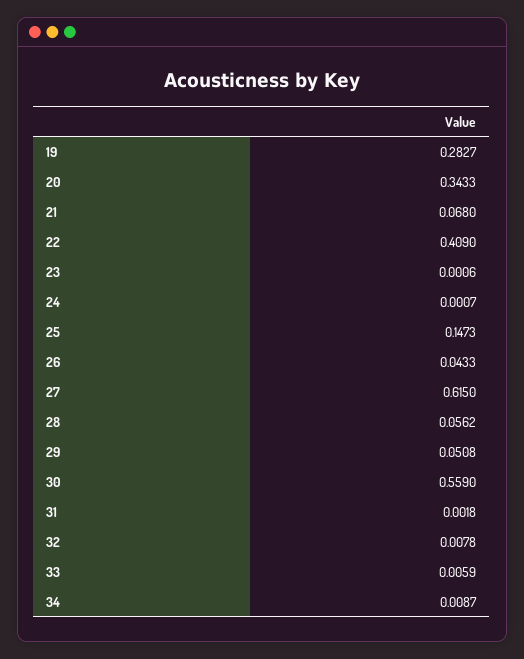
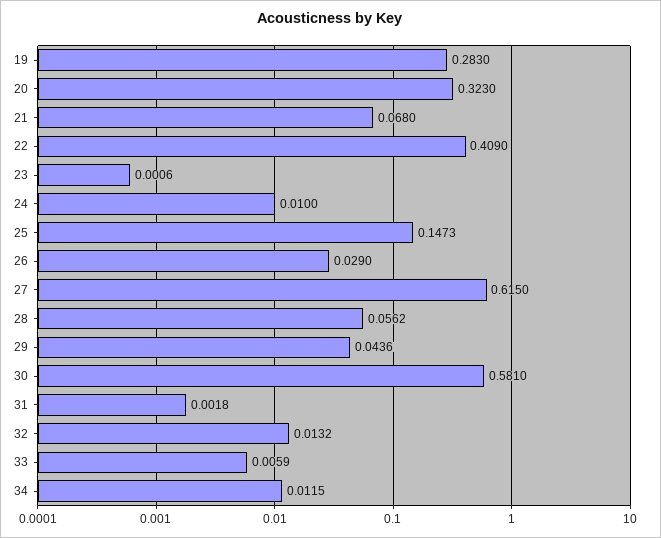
19: 0.2827 -> 0.283
20: 0.3433 -> 0.323
24: 0.0007 -> 0.01
26: 0.0433 -> 0.029
29: 0.0508 -> 0.0436
30: 0.559 -> 0.581
32: 0.0078 -> 0.0132
34: 0.0087 -> 0.0115

